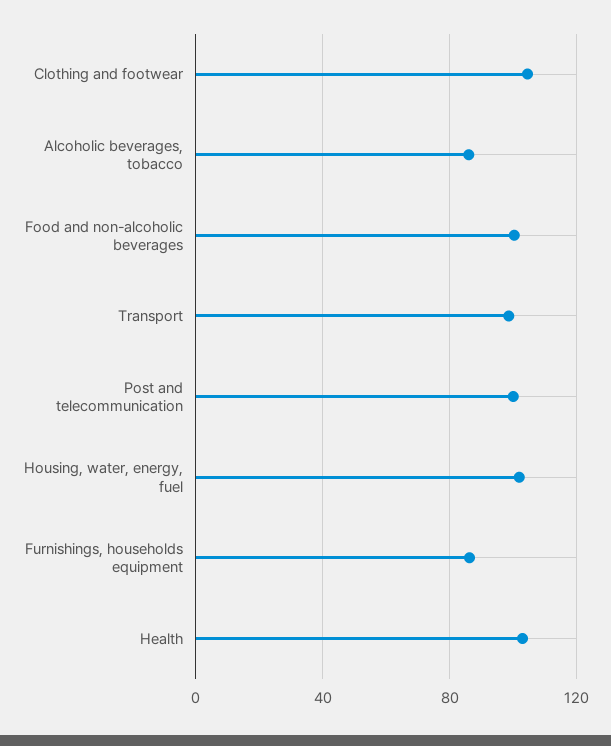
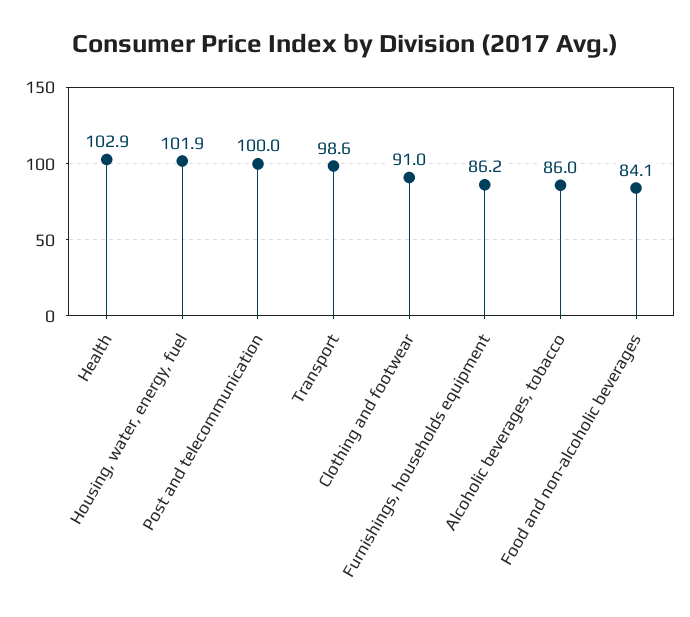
Clothing and footwear: 105 -> 91
Food and non-alcoholic beverages: 100 -> 84.1

